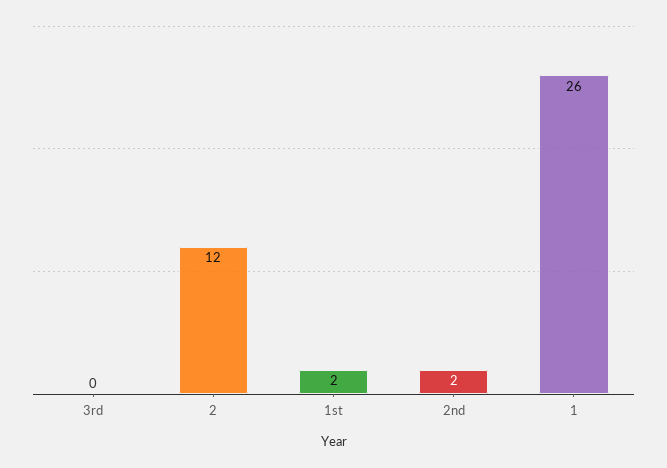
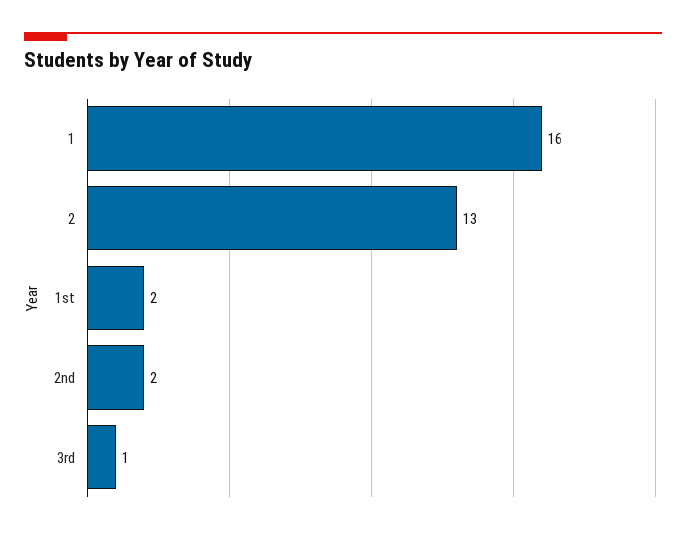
3rd: 0 -> 1
2: 12 -> 13
1: 26 -> 16

